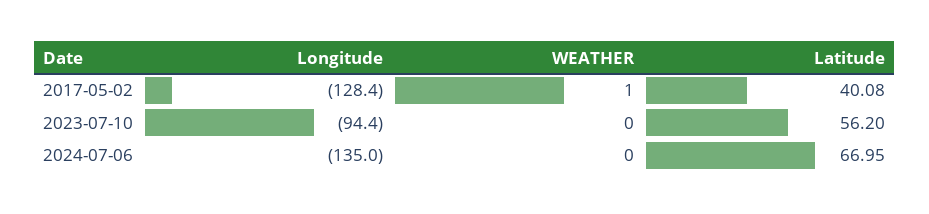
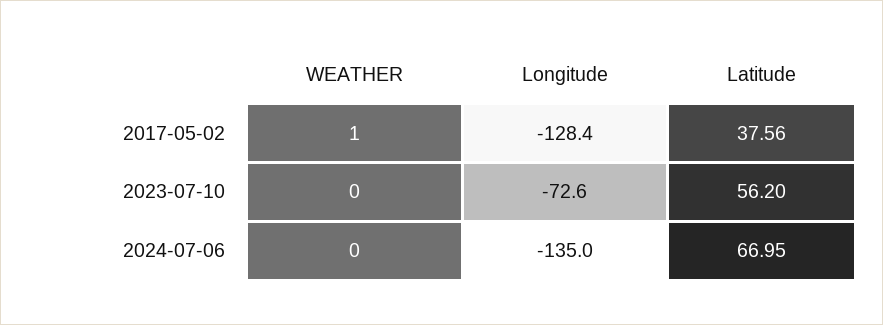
Latitude, 2017-05-02: 40.08 -> 37.56
Longitude, 2023-07-10: -94.4 -> -72.6

